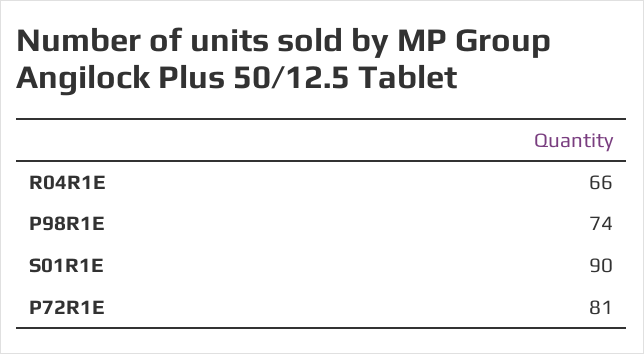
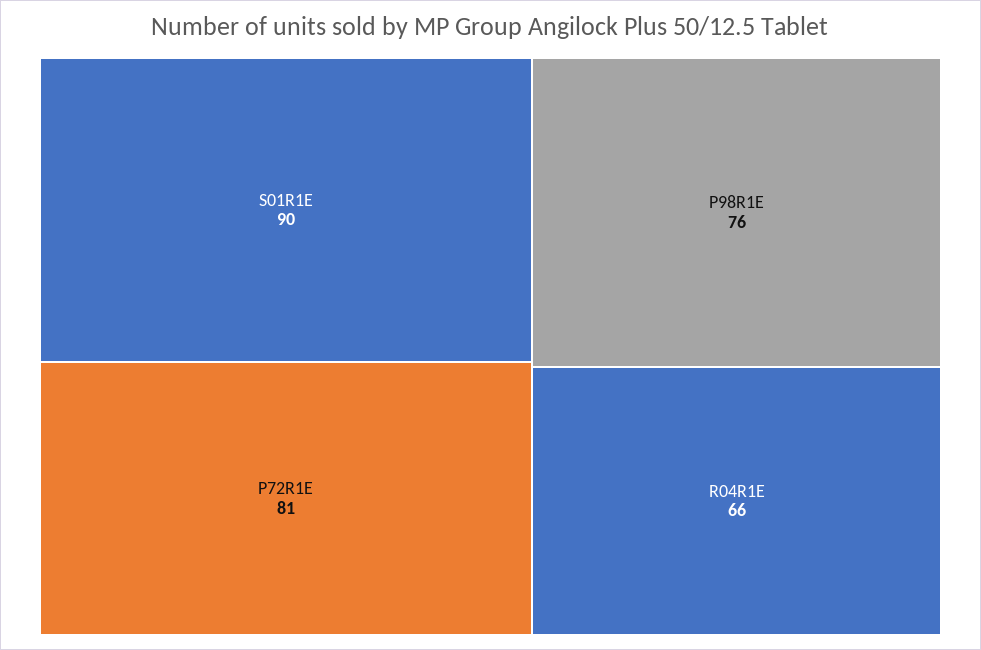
P98R1E: 74 -> 76

